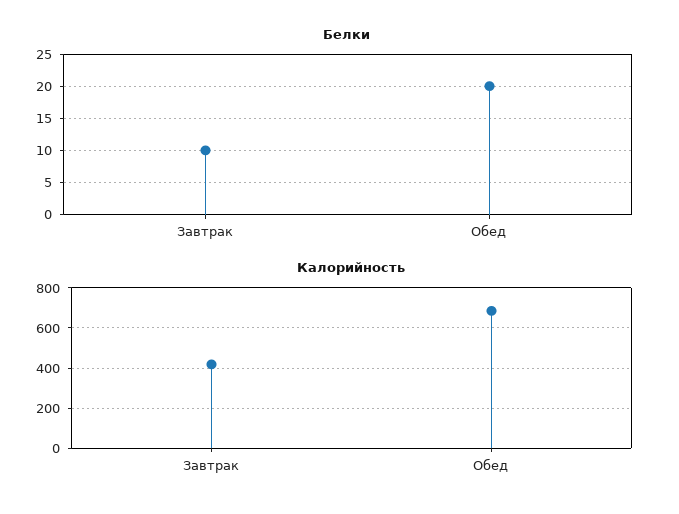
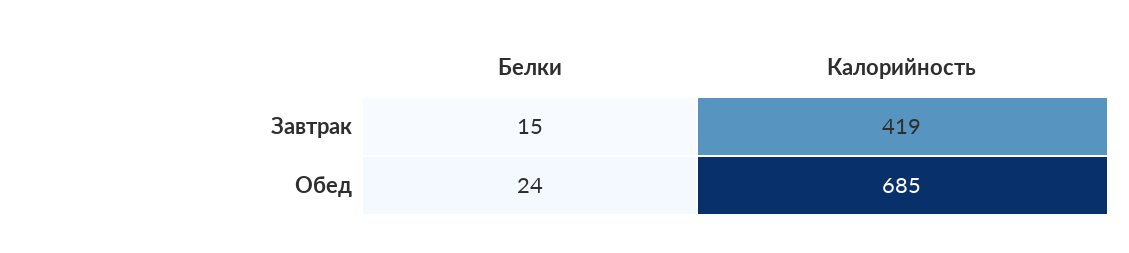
Белки, Завтрак: 10 -> 15
Белки, Обед: 20 -> 24

